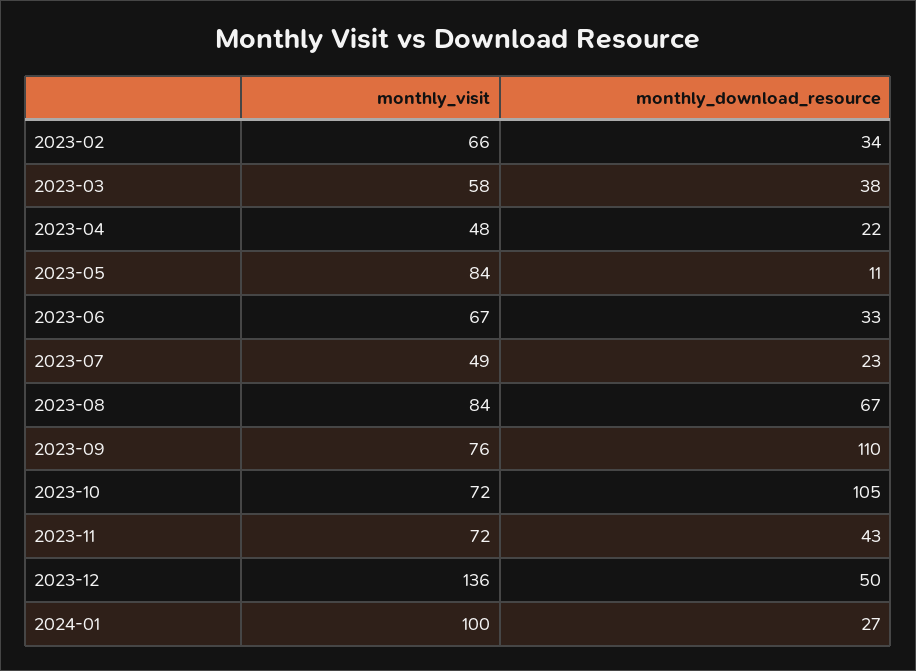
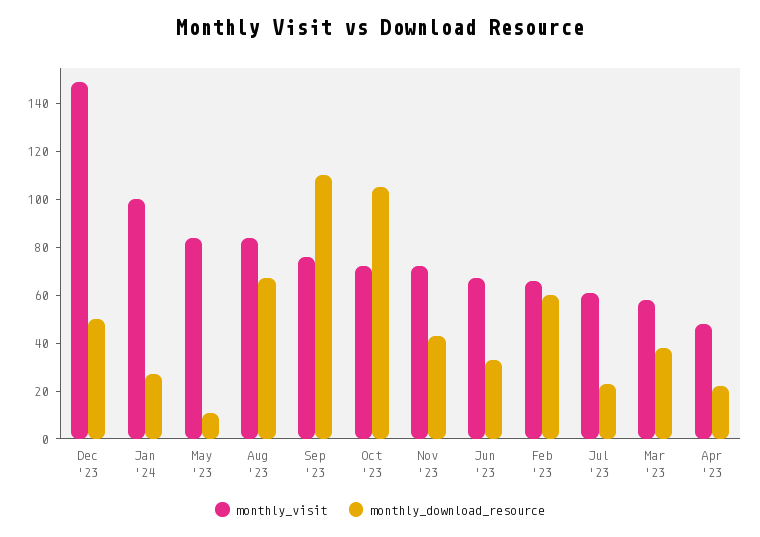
monthly_download_resource, 2023-02: 34 -> 60
monthly_visit, 2023-07: 49 -> 60
monthly_visit, 2023-12: 136 -> 150

